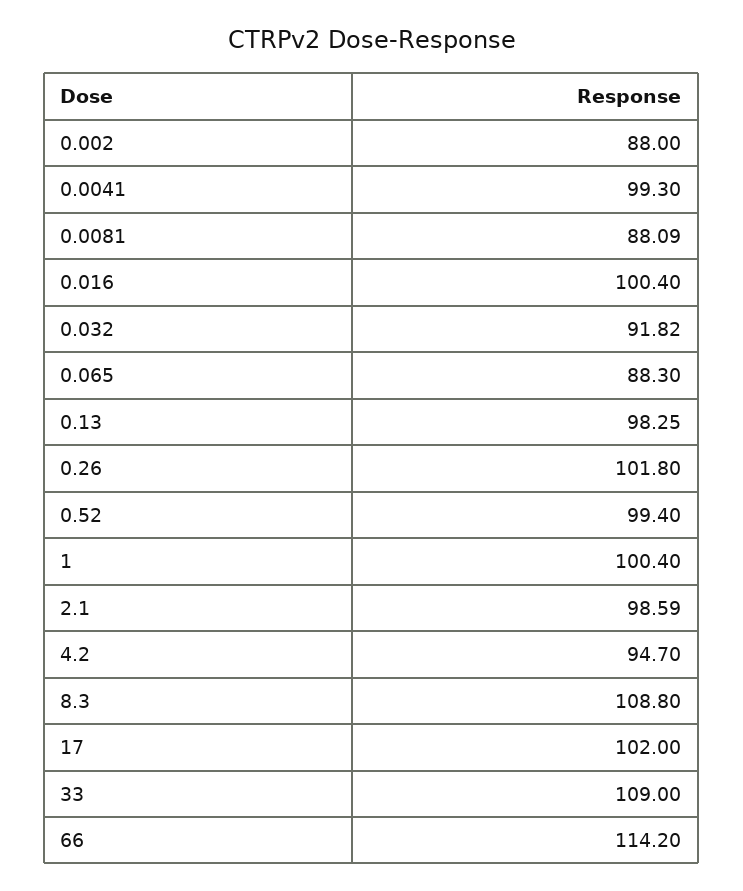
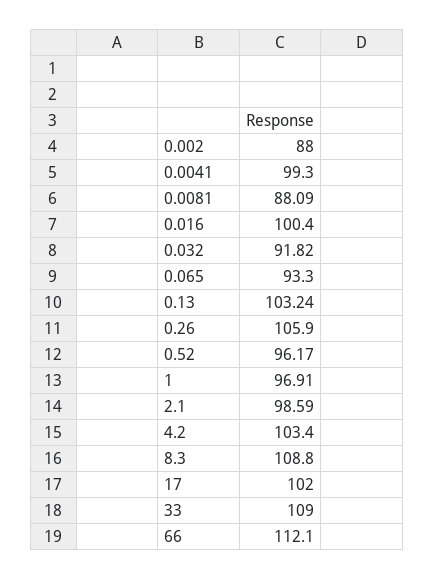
0.065: 88.3 -> 93.3
0.13: 98.25 -> 103.24
0.26: 101.8 -> 105.9
0.52: 99.4 -> 96.17
1: 100.4 -> 96.91
4.2: 94.7 -> 103.4
66: 114.2 -> 112.1

